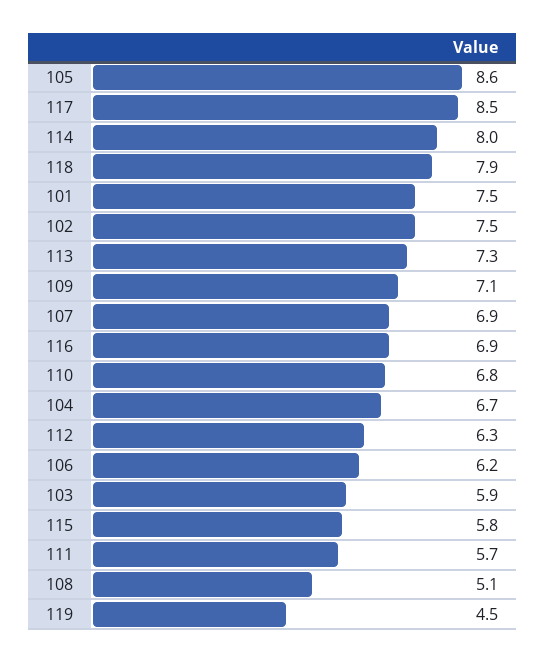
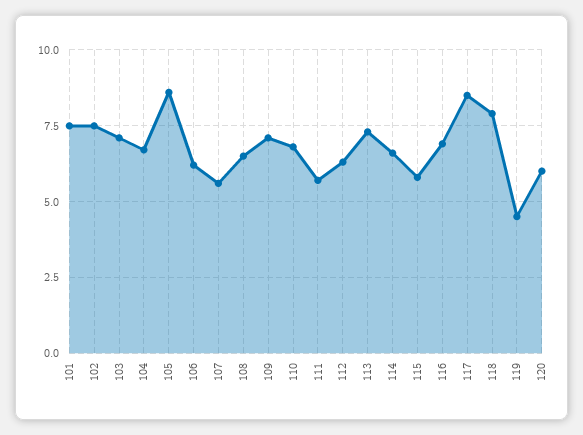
114: 8 -> 6.5
107: 6.9 -> 5.5
103: 5.9 -> 7
108: 5.1 -> 6.5
120: none -> 6

